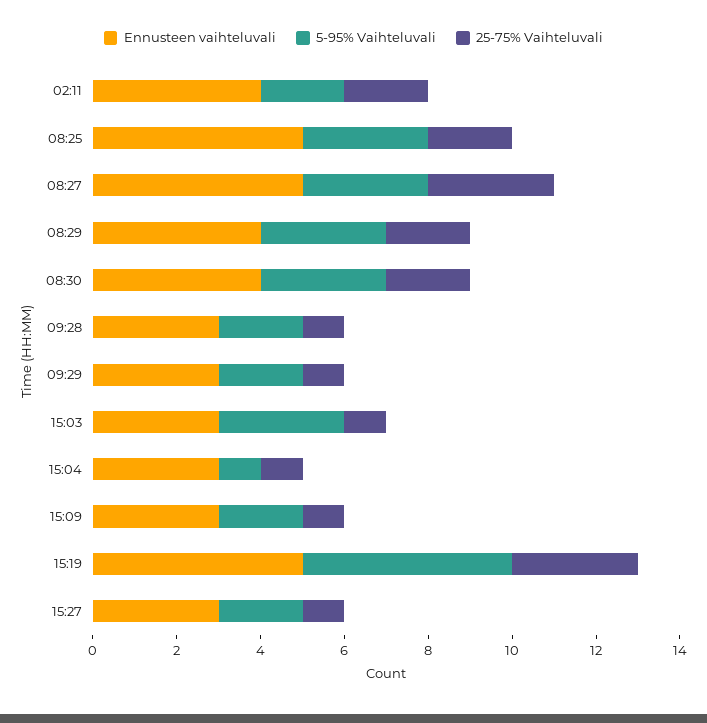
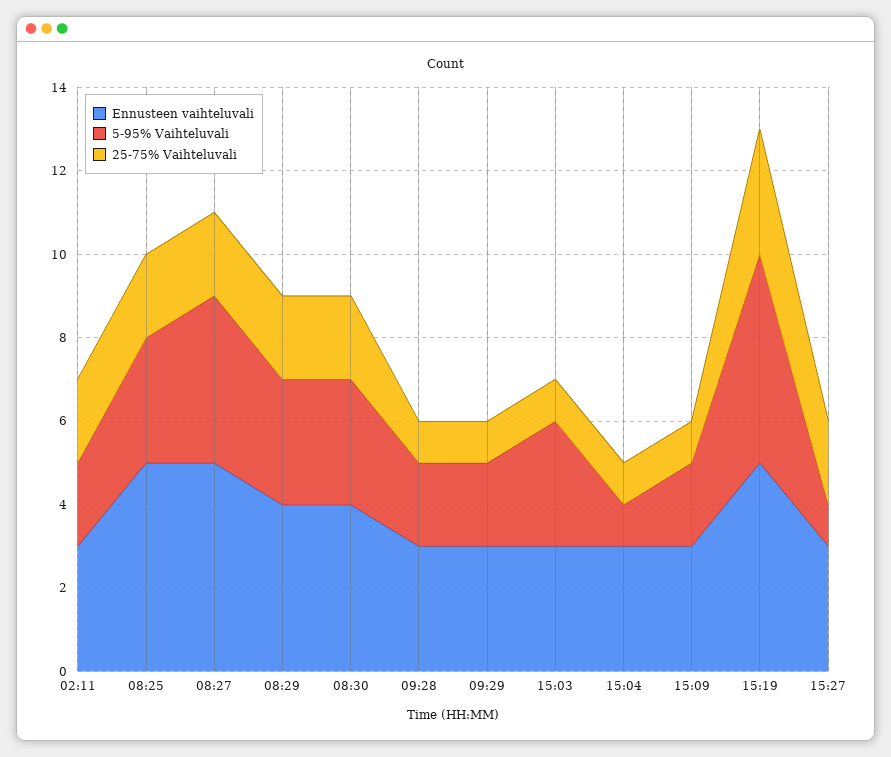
Ennusteen vaihteluvali, 02:11: 4 -> 3
5-95% Vaihteluvali, 08:27: 3 -> 4
25-75% Vaihteluvali, 08:27: 3 -> 2
5-95% Vaihteluvali, 15:27: 2 -> 1
25-75% Vaihteluvali, 15:27: 1 -> 2

